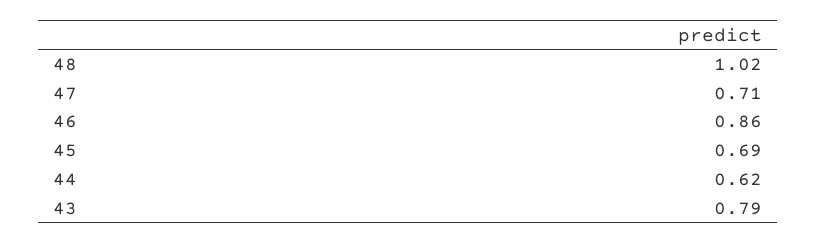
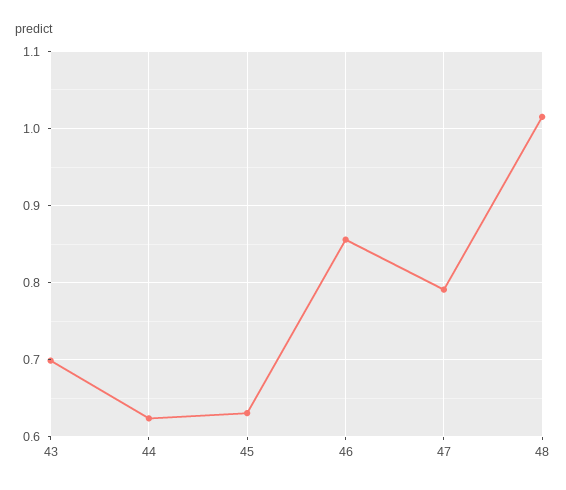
47: 0.71 -> 0.79
45: 0.69 -> 0.63
43: 0.79 -> 0.7

